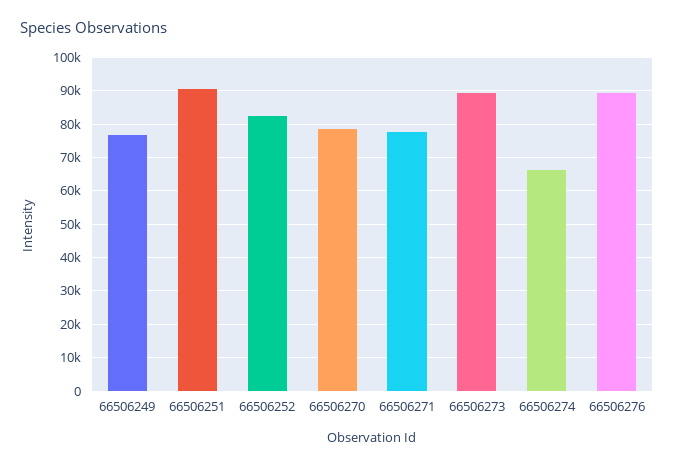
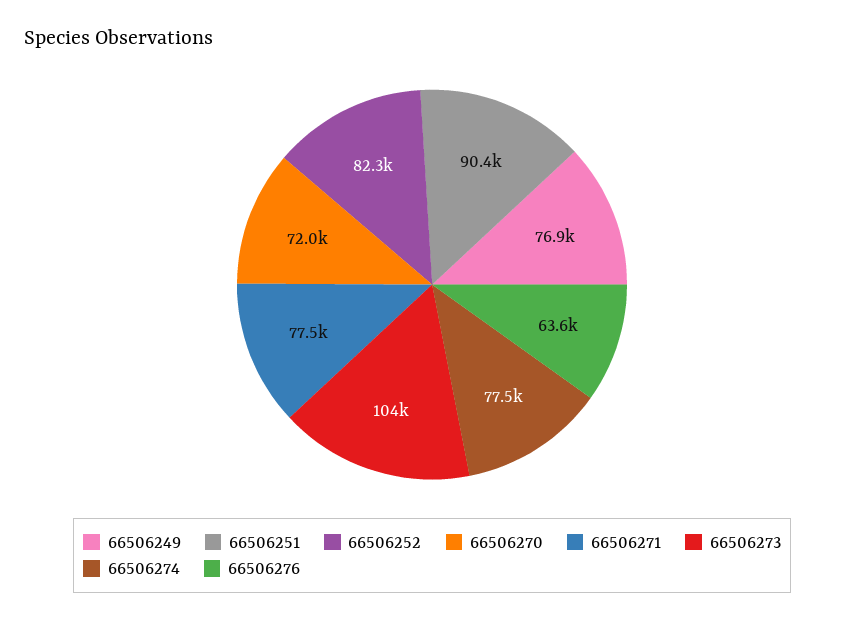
66506270: 78000 -> 72000
66506273: 90000 -> 104000
66506274: 66000 -> 77500
66506276: 90000 -> 63600

